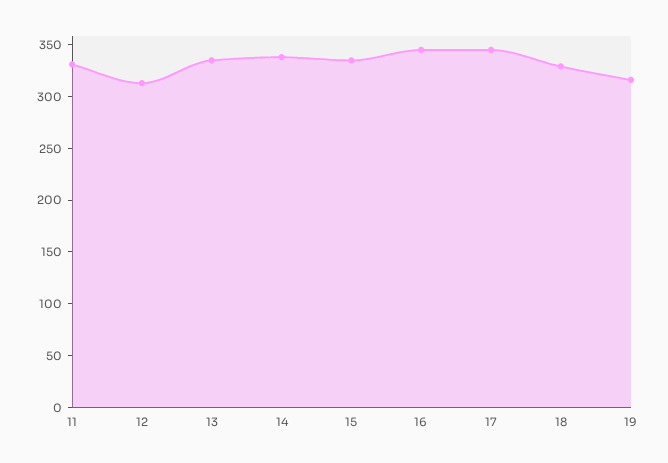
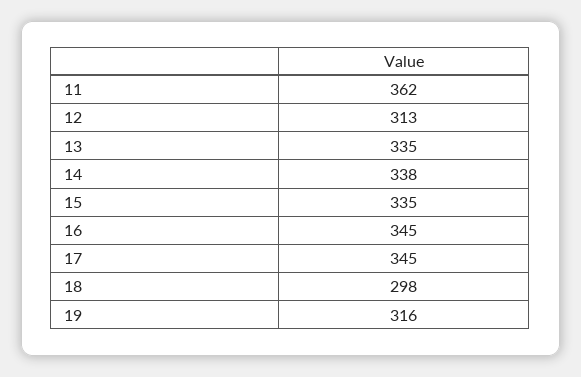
11: 330 -> 362
18: 330 -> 298

